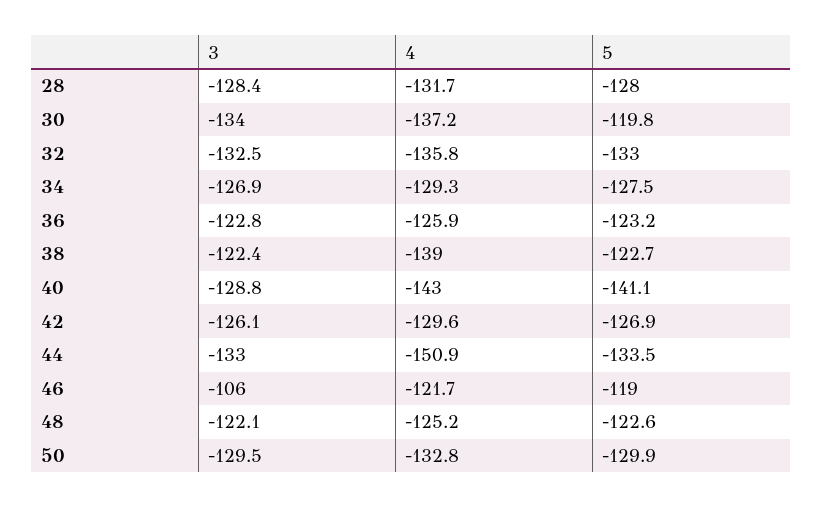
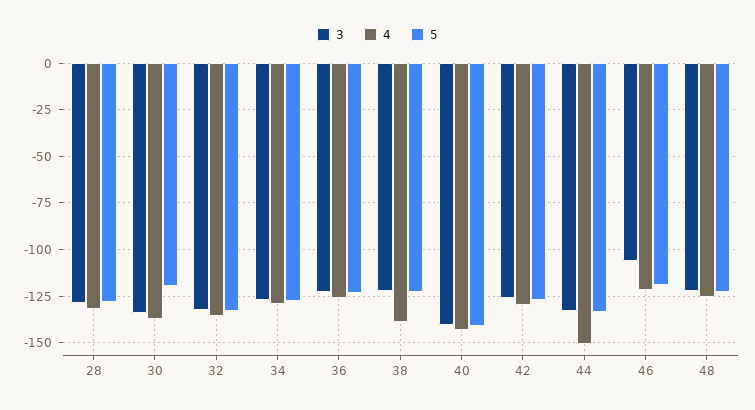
3, 40: -128.8 -> -140
3, 50: -129.5 -> none
4, 50: -132.8 -> none
5, 50: -129.9 -> none

